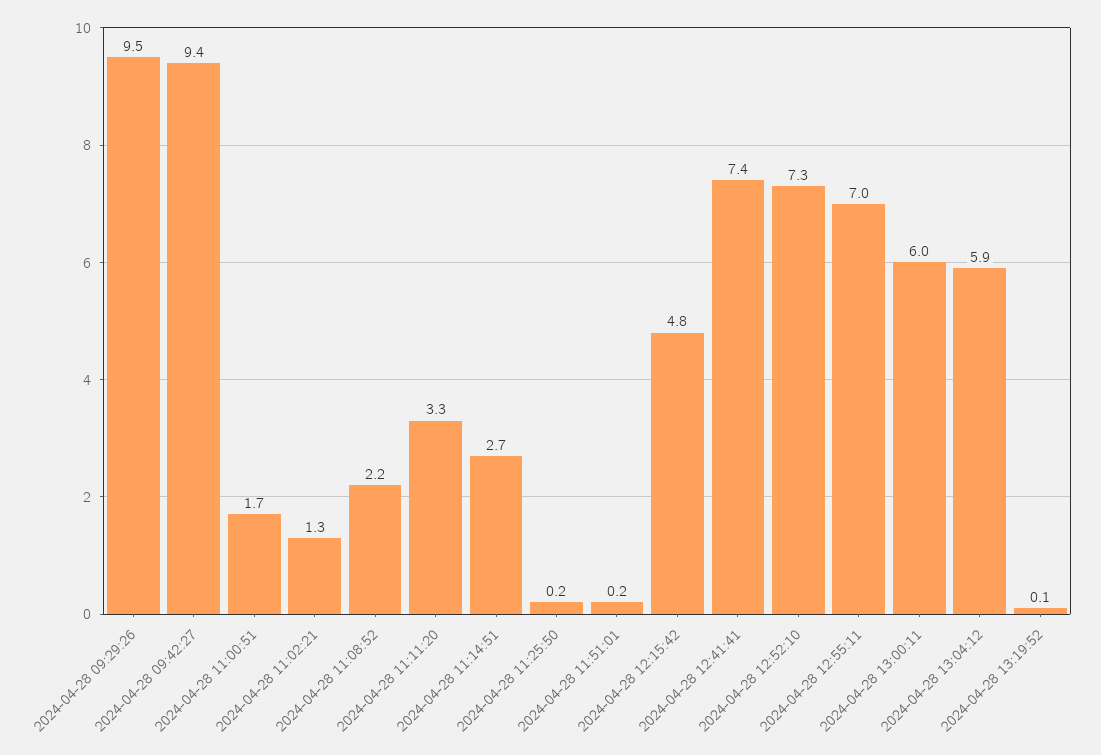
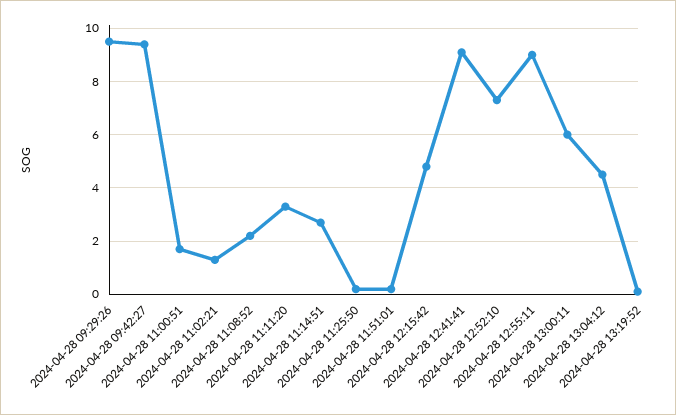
2024-04-28 12:41:41: 7.4 -> 9
2024-04-28 12:55:11: 7 -> 9
2024-04-28 13:04:12: 5.9 -> 4.5

